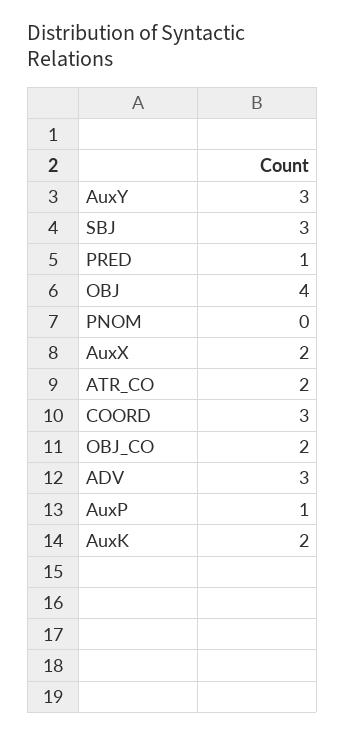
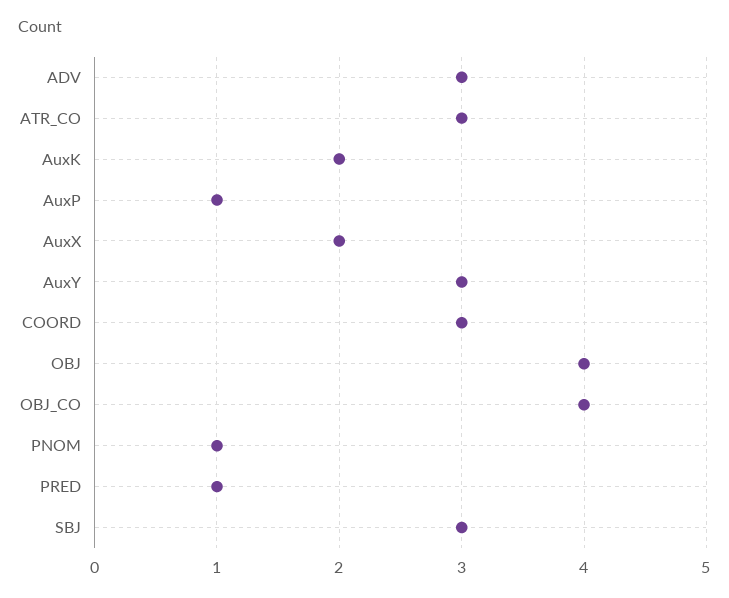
PNOM: 0 -> 1
ATR_CO: 2 -> 3
OBJ_CO: 2 -> 4

